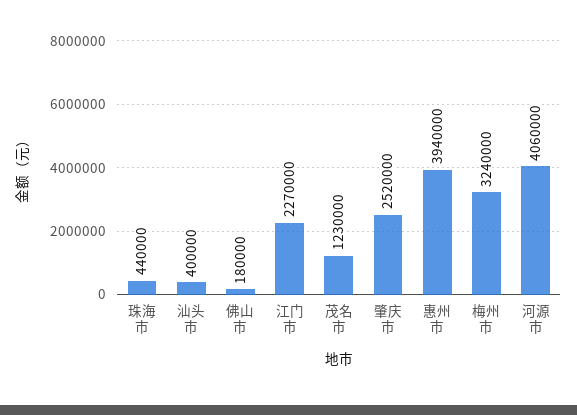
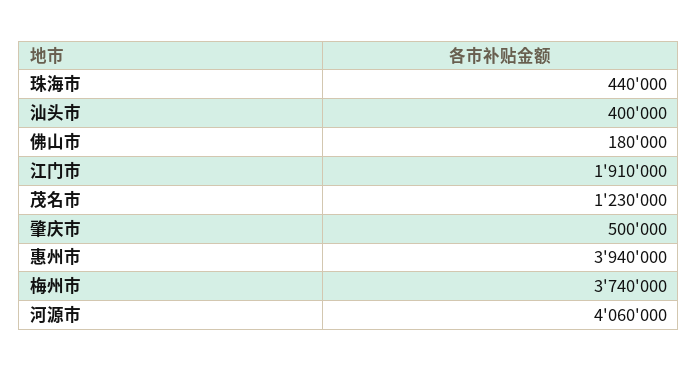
江门市: 2270000 -> 1910000
肇庆市: 2520000 -> 500000
梅州市: 3240000 -> 3740000

